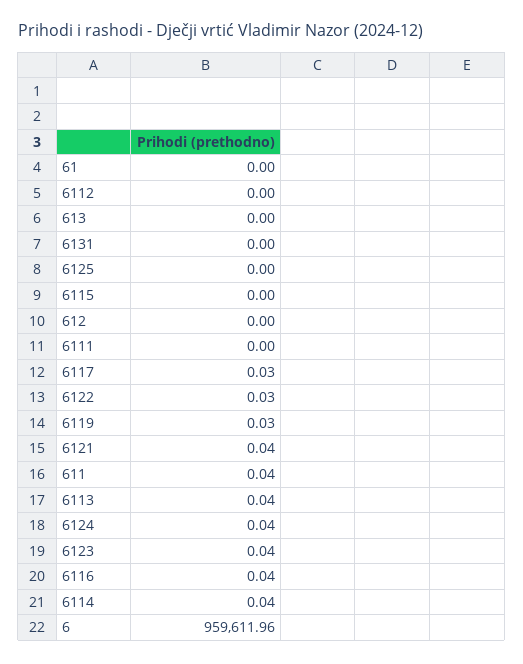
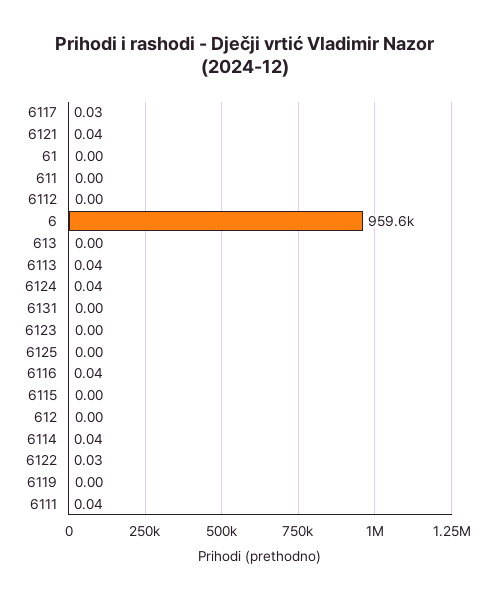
6111: 0 -> 0.04
6119: 0.03 -> 0
611: 0.04 -> 0
6123: 0.04 -> 0

